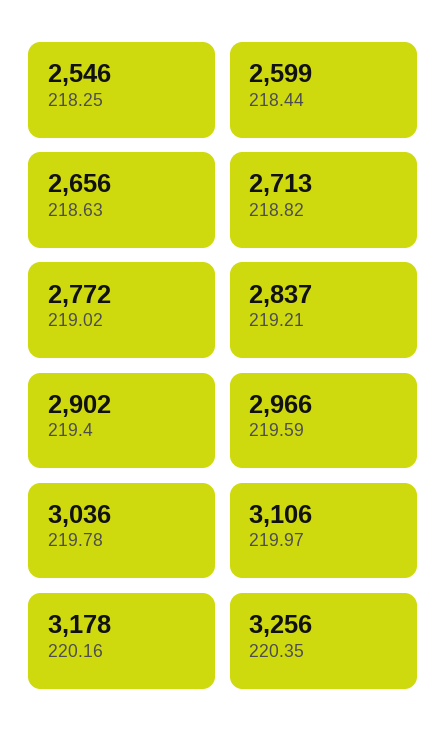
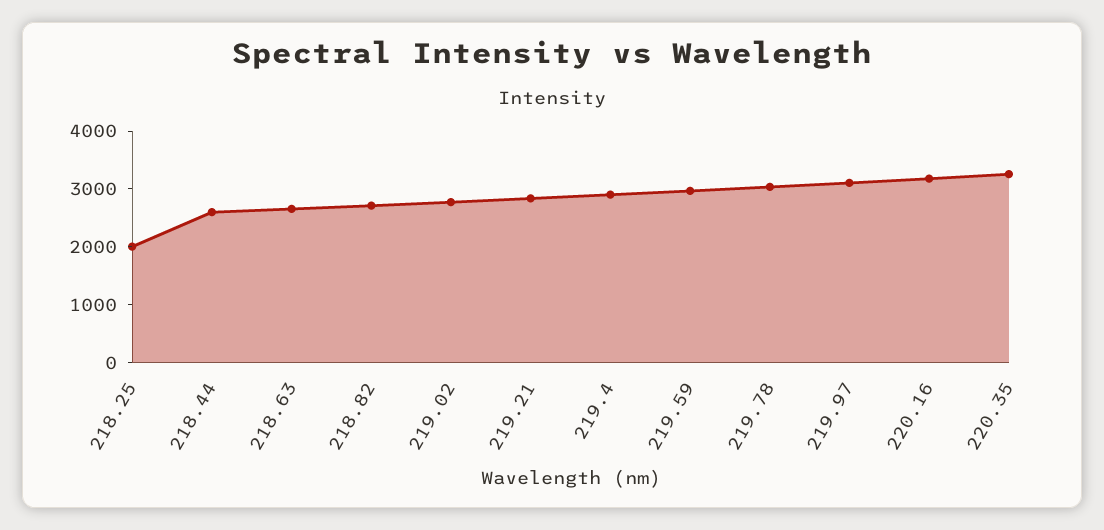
218.25: 2546 -> 2000

